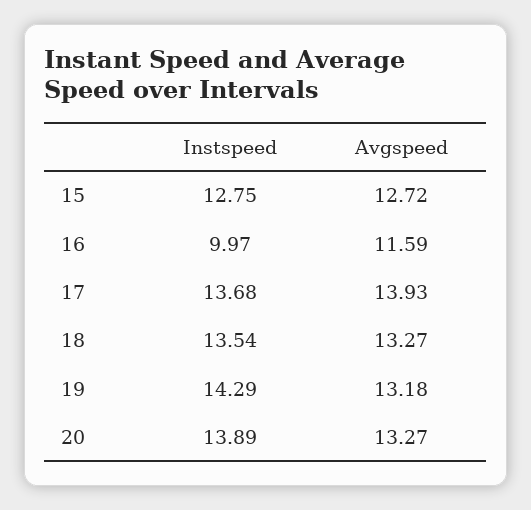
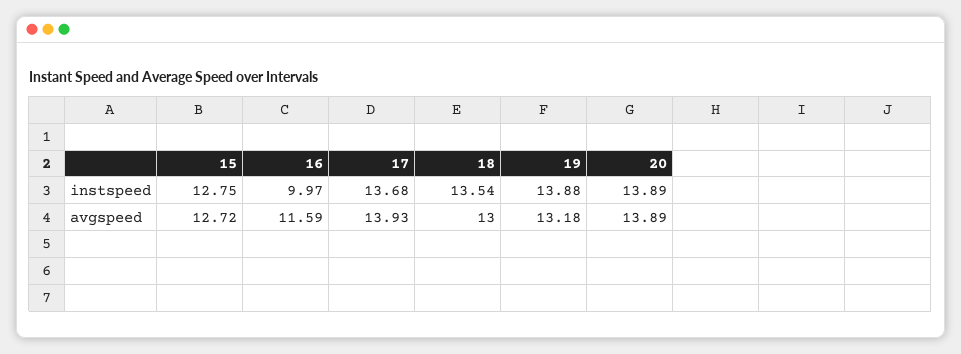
Avgspeed, 18: 13.27 -> 13
Instspeed, 19: 14.29 -> 13.88
Avgspeed, 20: 13.27 -> 13.89

